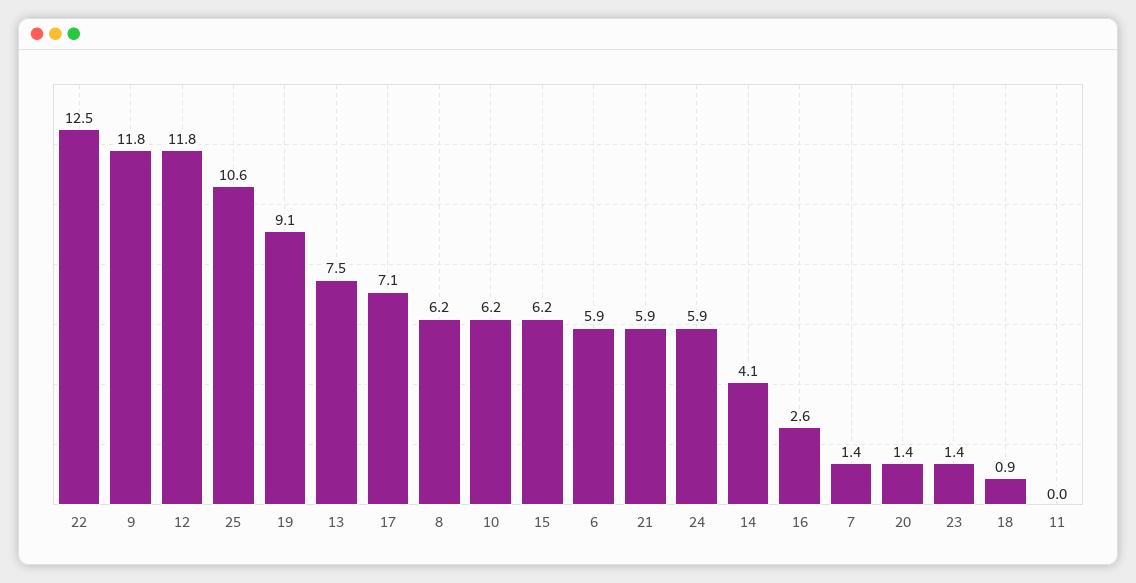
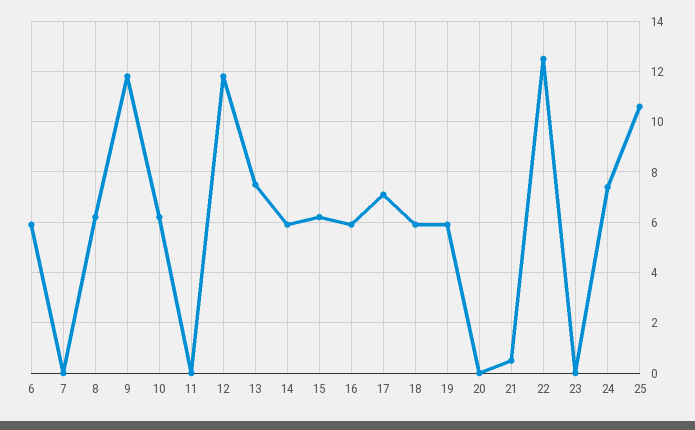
19: 9.1 -> 6
21: 5.9 -> 0.5
24: 5.9 -> 7.5
14: 4.1 -> 6
16: 2.6 -> 6
7: 1.4 -> 0
20: 1.4 -> 0
23: 1.4 -> 0
18: 0.9 -> 6

